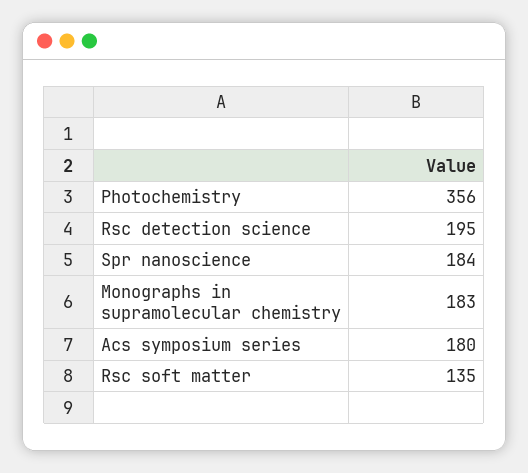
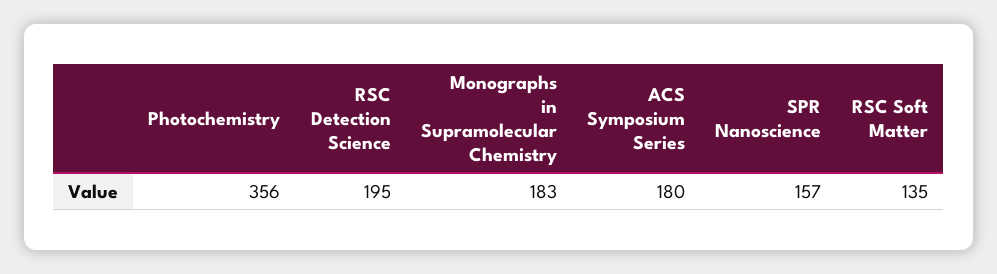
Spr nanoscience: 184 -> 157

